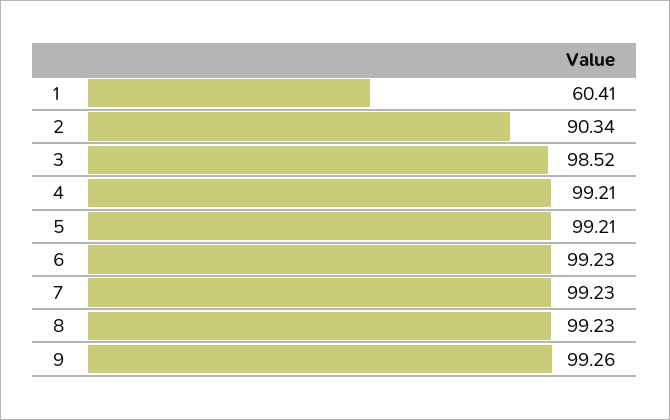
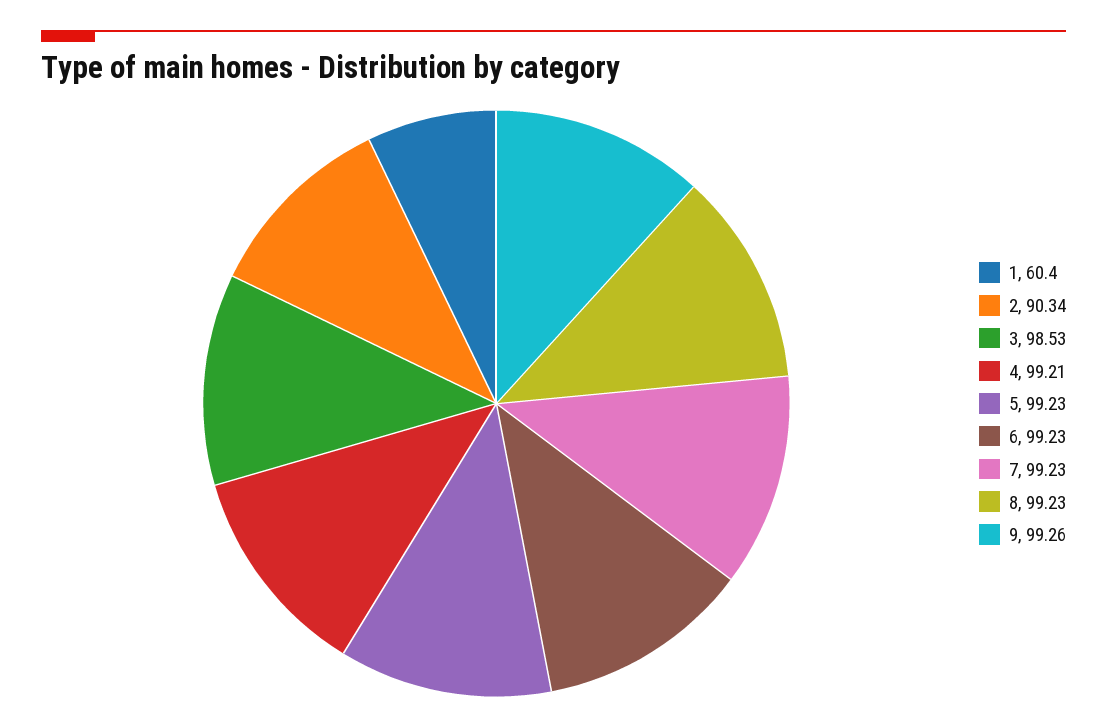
1: 60.41 -> 60.4
3: 98.52 -> 98.53
5: 99.21 -> 99.23

